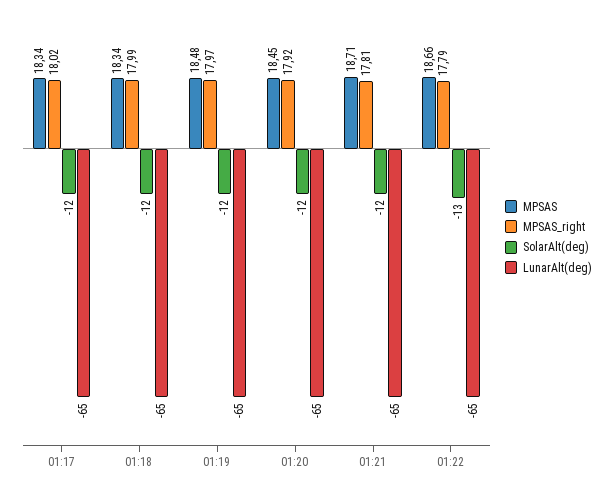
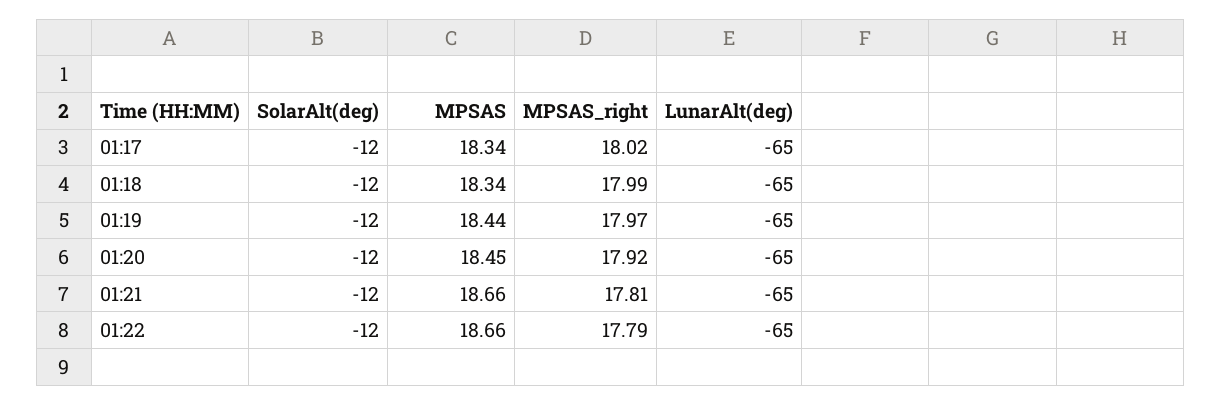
MPSAS, 01:19: 18.48 -> 18.44
MPSAS, 01:21: 18.71 -> 18.66
SolarAlt(deg), 01:22: -13 -> -12

